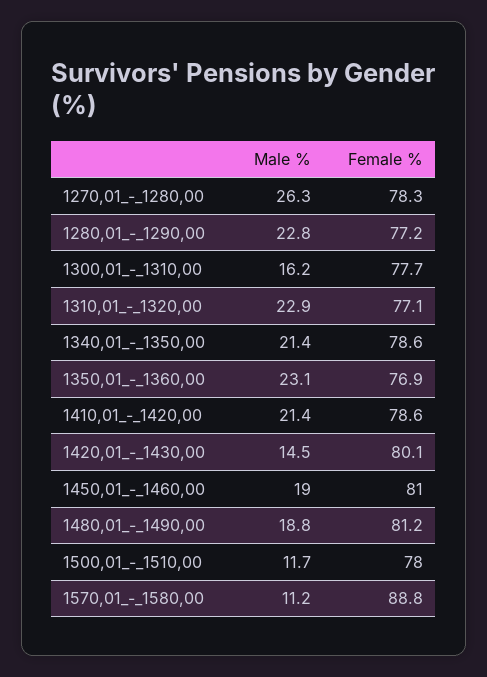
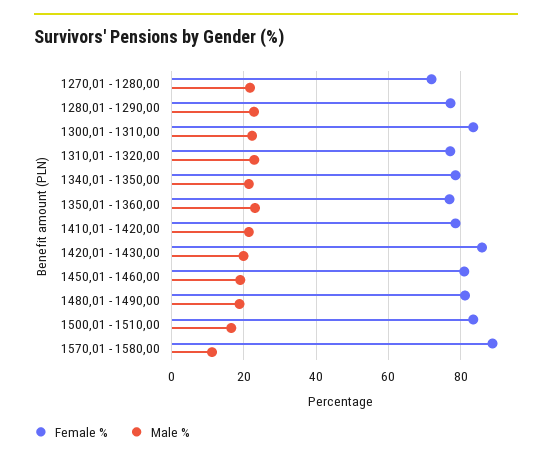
Male %, 1270,01_-_1280,00: 26.3 -> 22
Female %, 1270,01_-_1280,00: 78.3 -> 72
Male %, 1300,01_-_1310,00: 16.2 -> 22
Female %, 1300,01_-_1310,00: 77.7 -> 84
Male %, 1420,01_-_1430,00: 14.5 -> 20
Female %, 1420,01_-_1430,00: 80.1 -> 86
Male %, 1500,01_-_1510,00: 11.7 -> 16
Female %, 1500,01_-_1510,00: 78 -> 84

